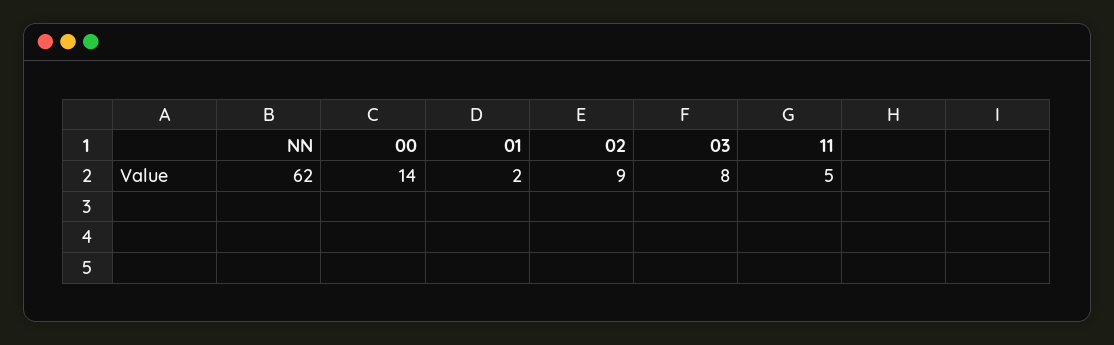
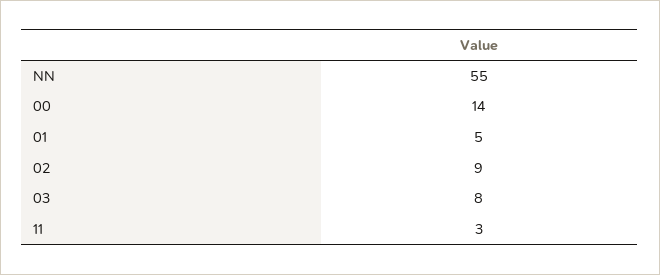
NN: 62 -> 55
01: 2 -> 5
11: 5 -> 3

